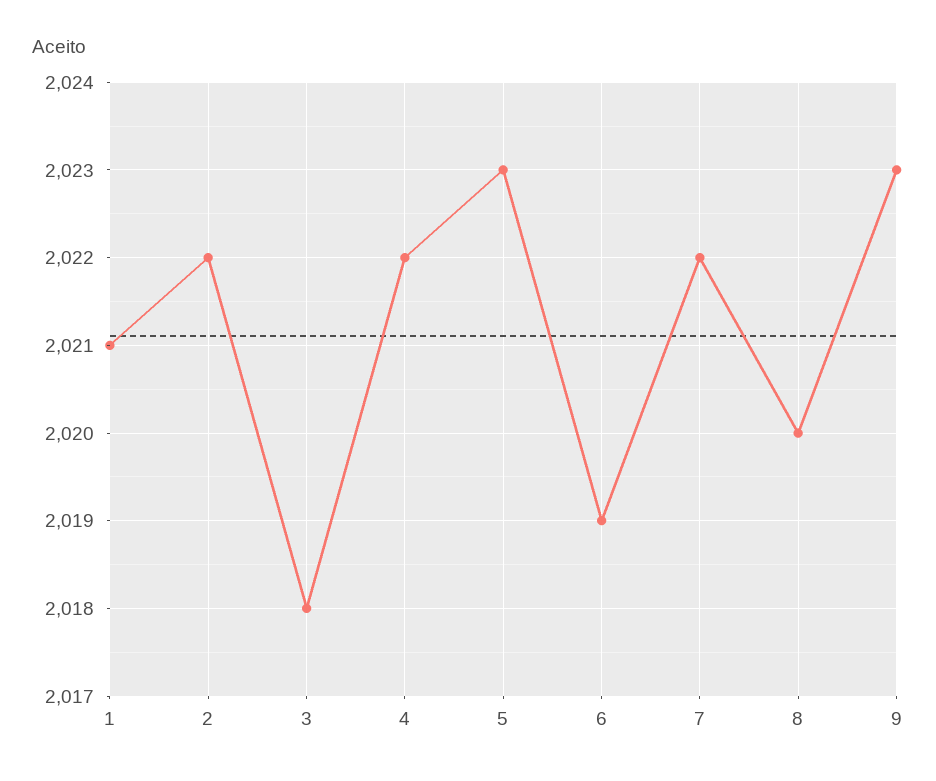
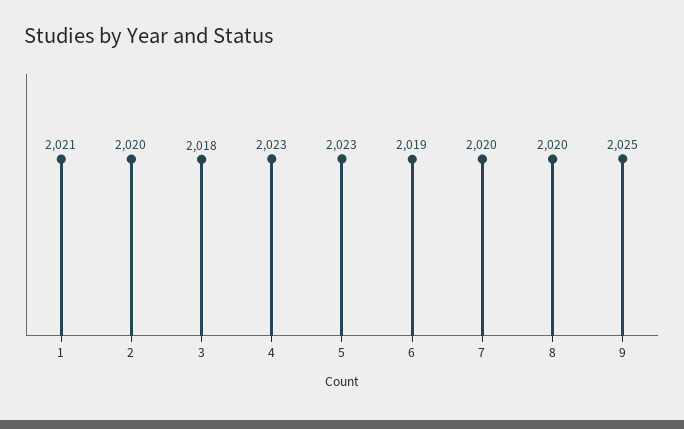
2: 2022 -> 2020
4: 2022 -> 2023
7: 2022 -> 2020
9: 2023 -> 2025

